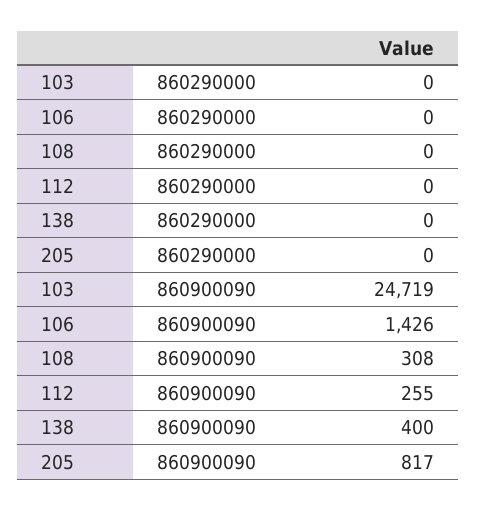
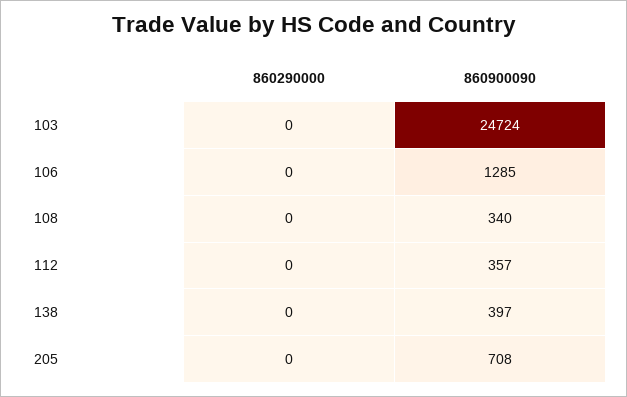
103, 860900090: 24719 -> 24724
106, 860900090: 1426 -> 1285
108, 860900090: 308 -> 340
112, 860900090: 255 -> 357
138, 860900090: 400 -> 397
205, 860900090: 817 -> 708

